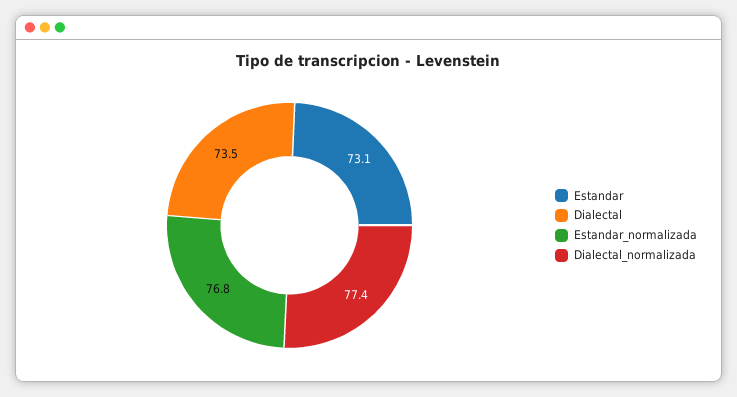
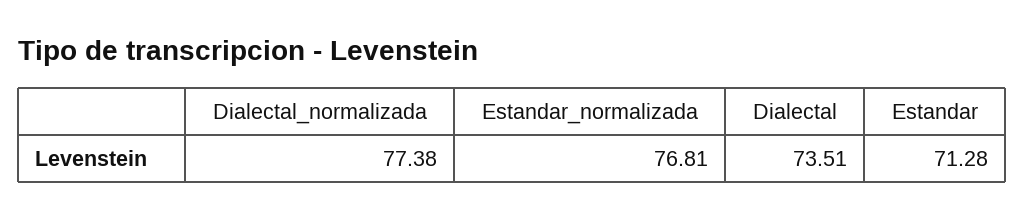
Estandar: 73.1 -> 71.28

